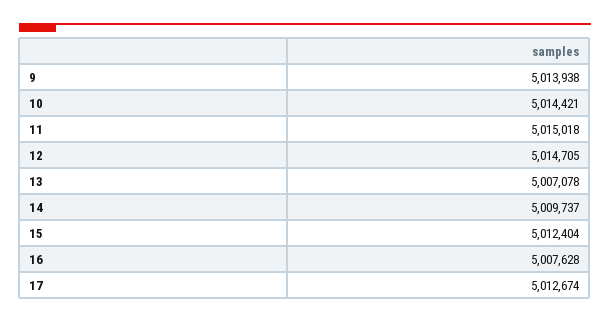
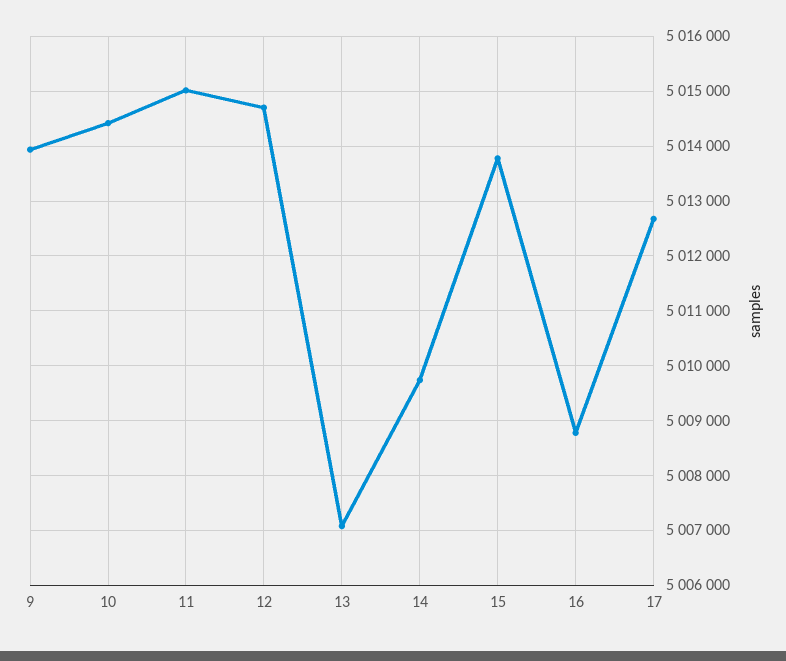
15: 5012404 -> 5013800
16: 5007628 -> 5008800

